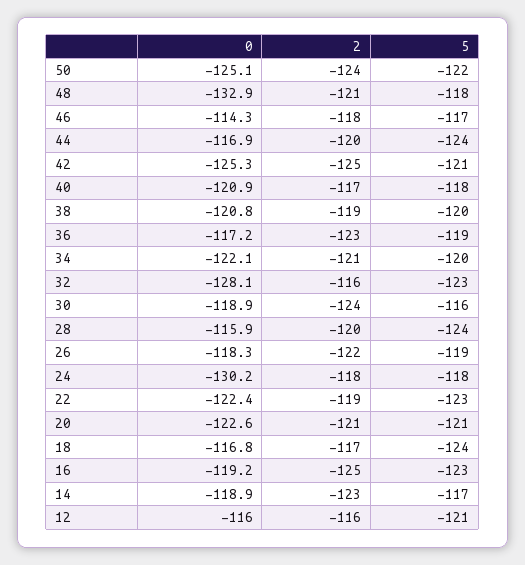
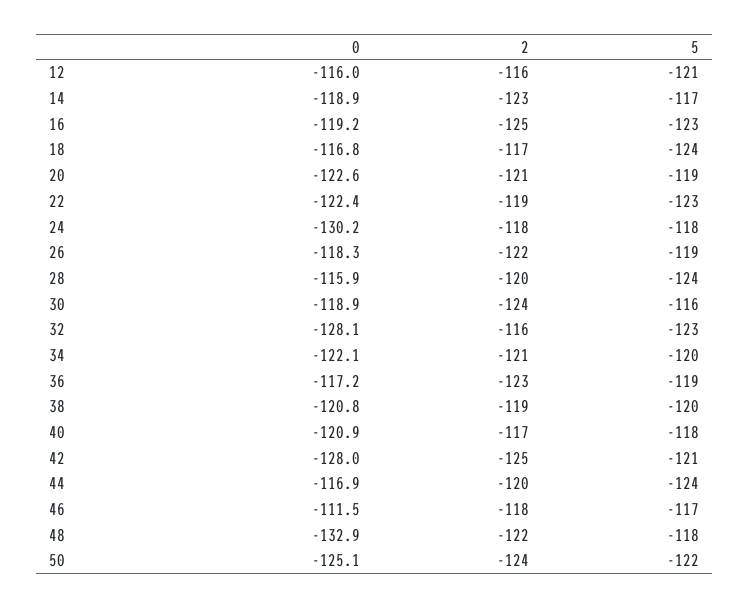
2, 48: -121 -> -122
0, 46: -114.3 -> -111.5
0, 42: -125.3 -> -128
5, 20: -121 -> -119

